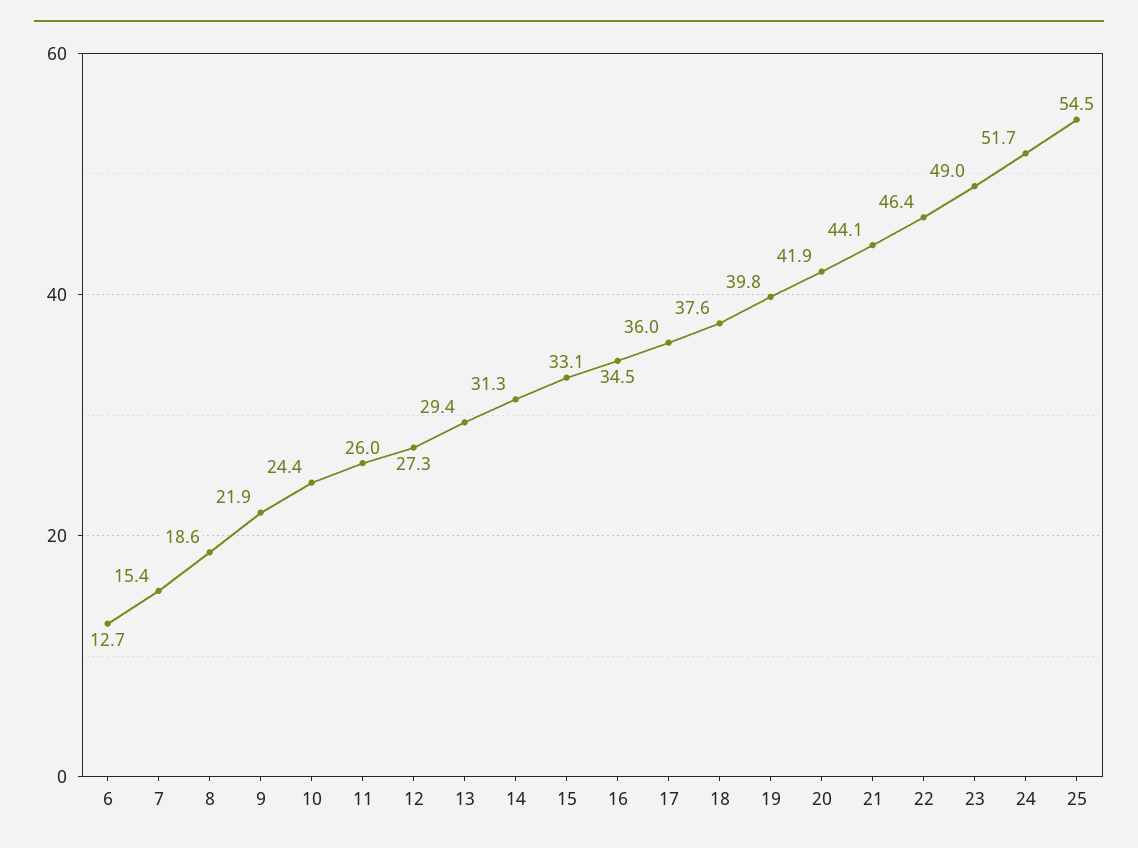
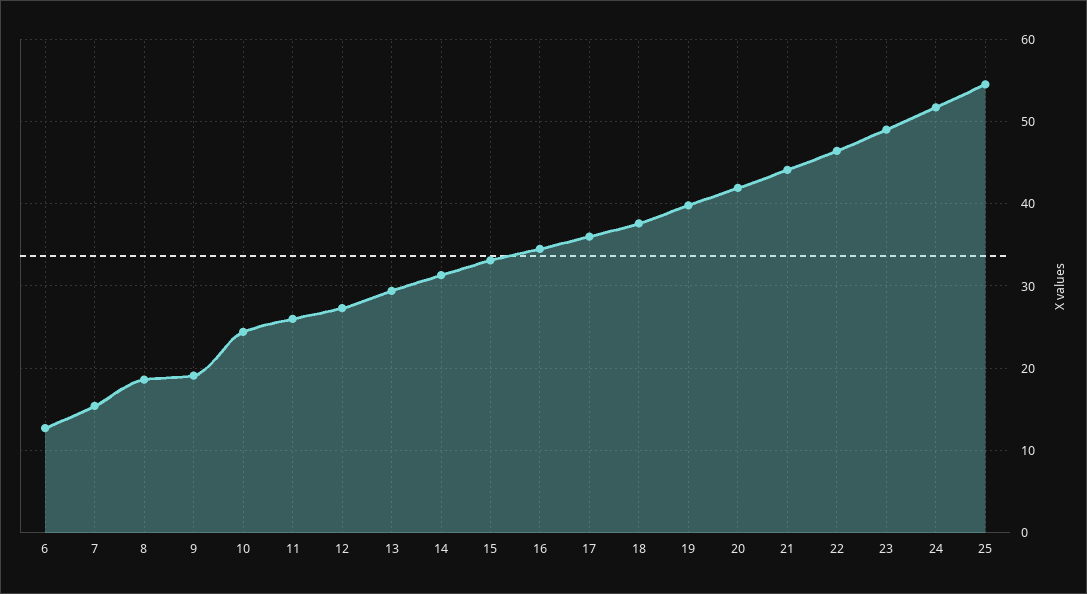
9: 21.9 -> 19

